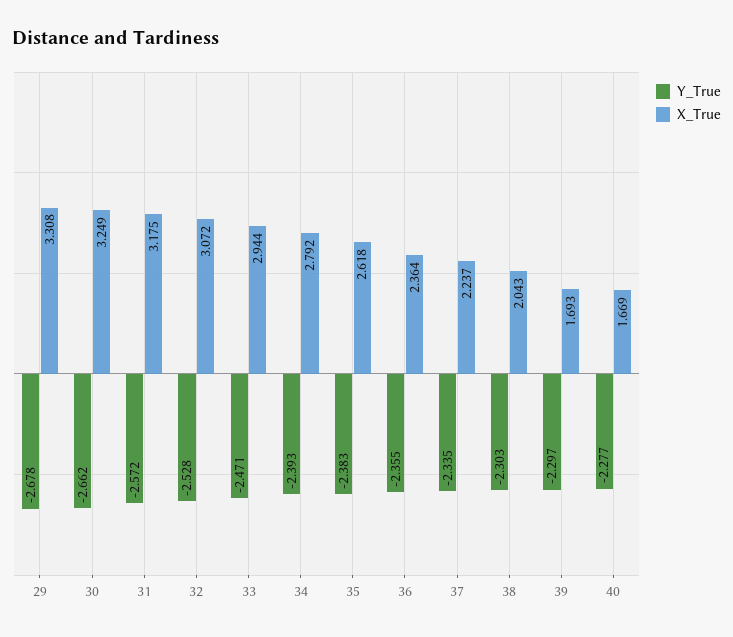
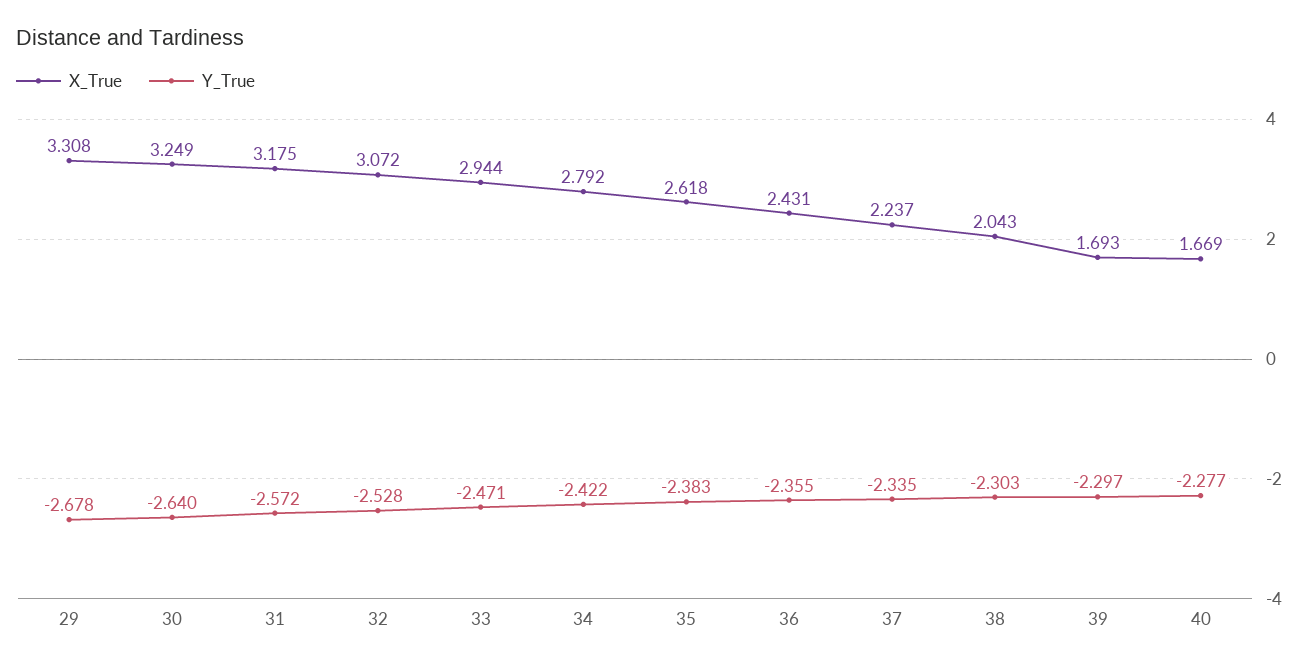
Y_True, 30: -2.662 -> -2.64
Y_True, 34: -2.393 -> -2.422
X_True, 36: 2.364 -> 2.431

